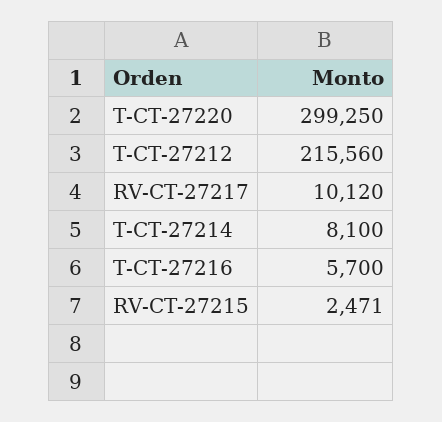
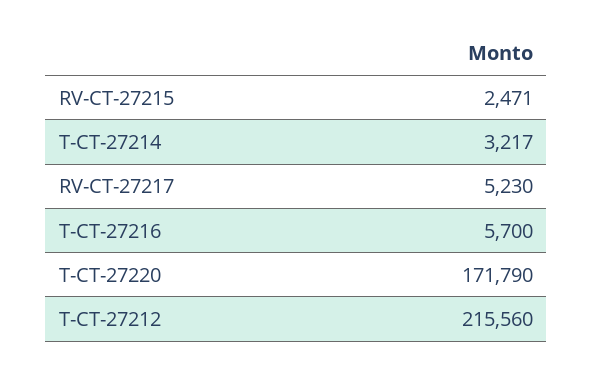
T-CT-27220: 299250 -> 171790
RV-CT-27217: 10120 -> 5230
T-CT-27214: 8100 -> 3217

